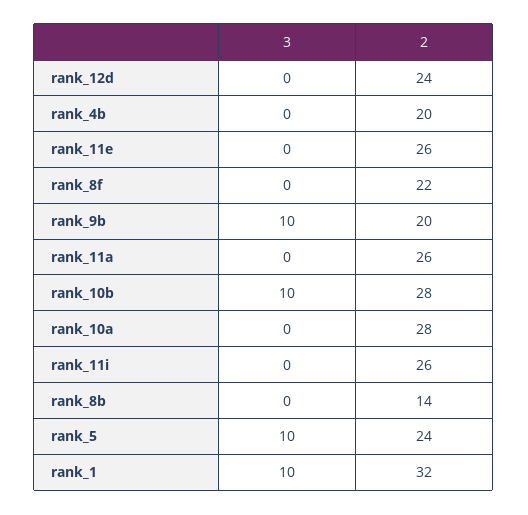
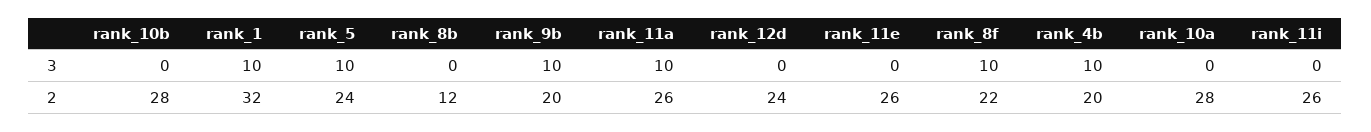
3, rank_4b: 0 -> 10
3, rank_8f: 0 -> 10
3, rank_11a: 0 -> 10
3, rank_10b: 10 -> 0
2, rank_8b: 14 -> 12

